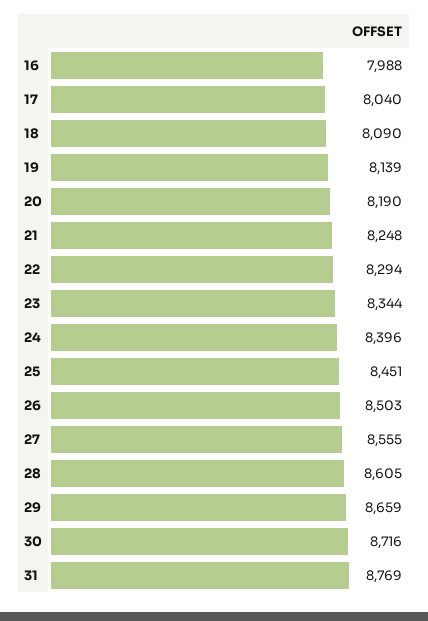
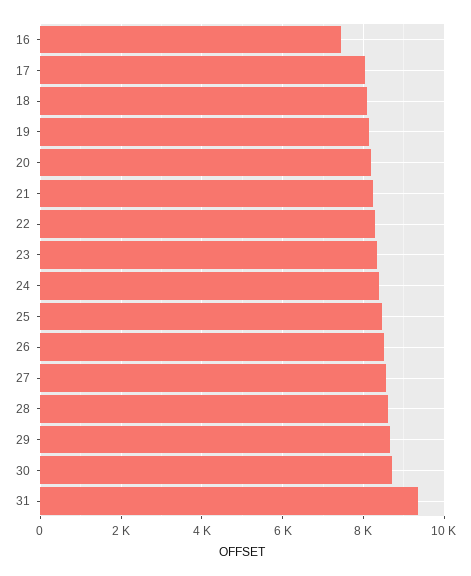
16: 7988 -> 7400
31: 8769 -> 9400

